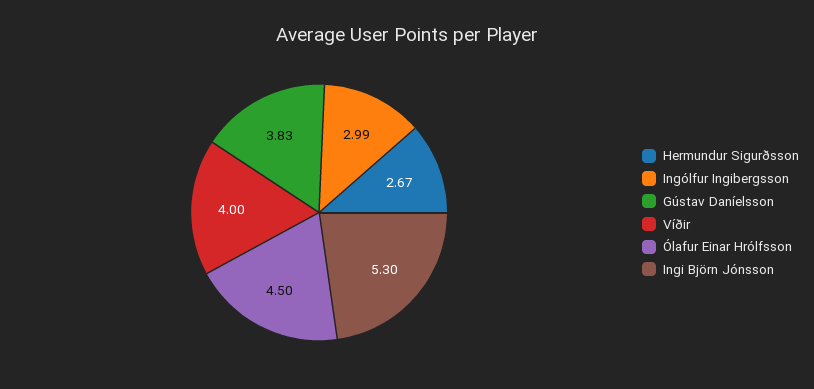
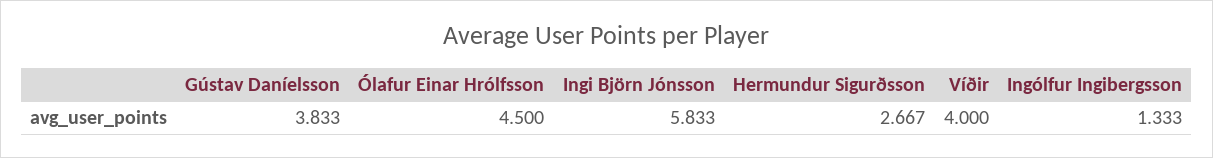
Ingólfur Ingibergsson: 2.99 -> 1.333
Ingi Björn Jónsson: 5.3 -> 5.833

